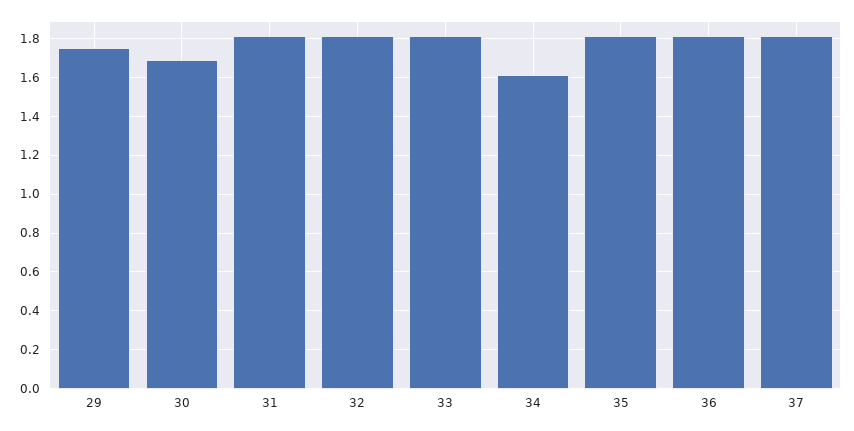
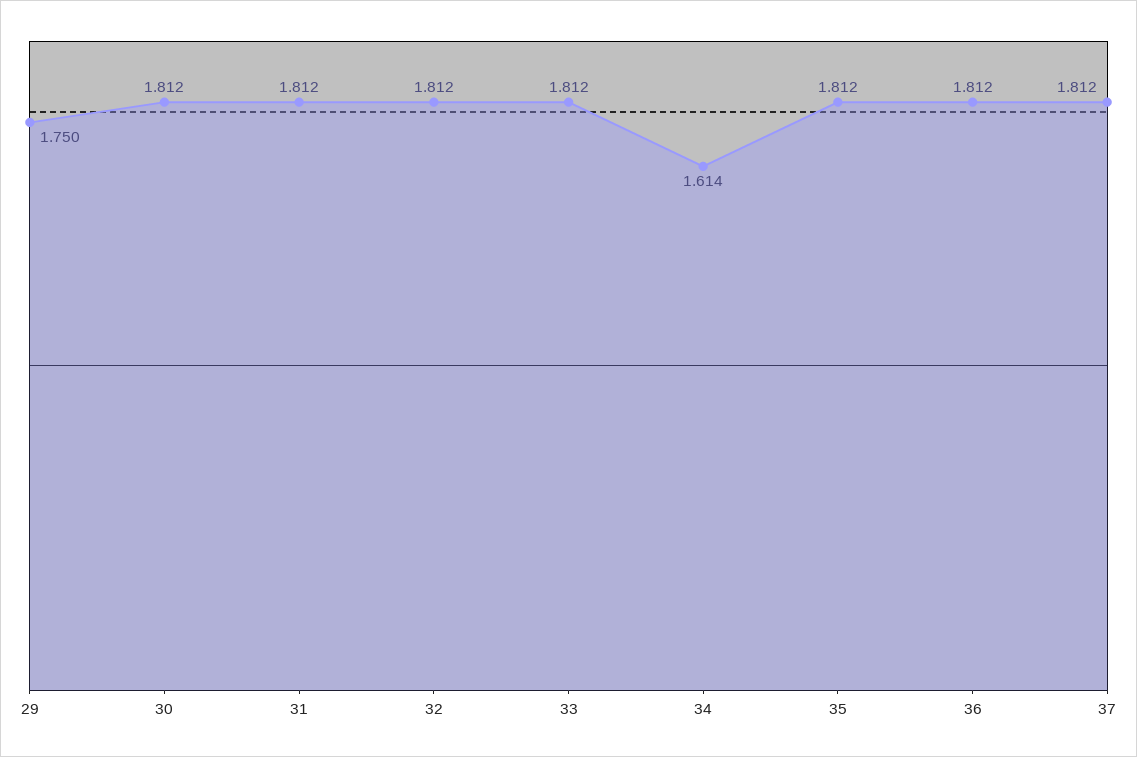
30: 1.7 -> 1.812

